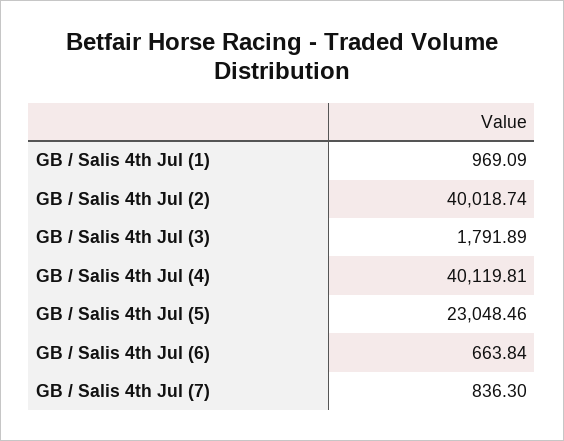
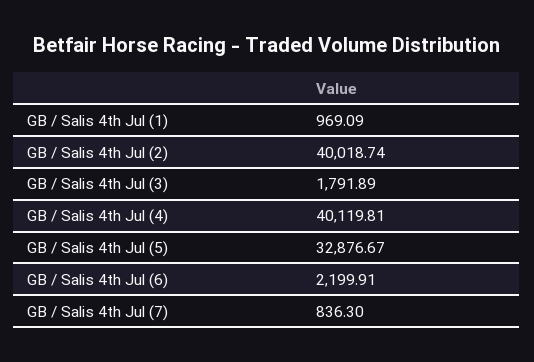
GB / Salis 4th Jul (5): 23048.46 -> 32876.67
GB / Salis 4th Jul (6): 663.84 -> 2199.91

